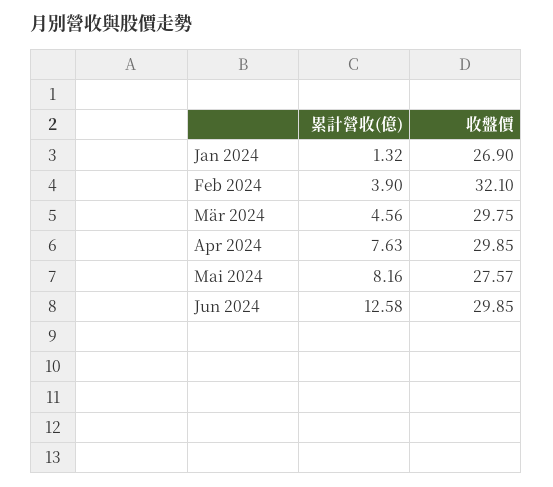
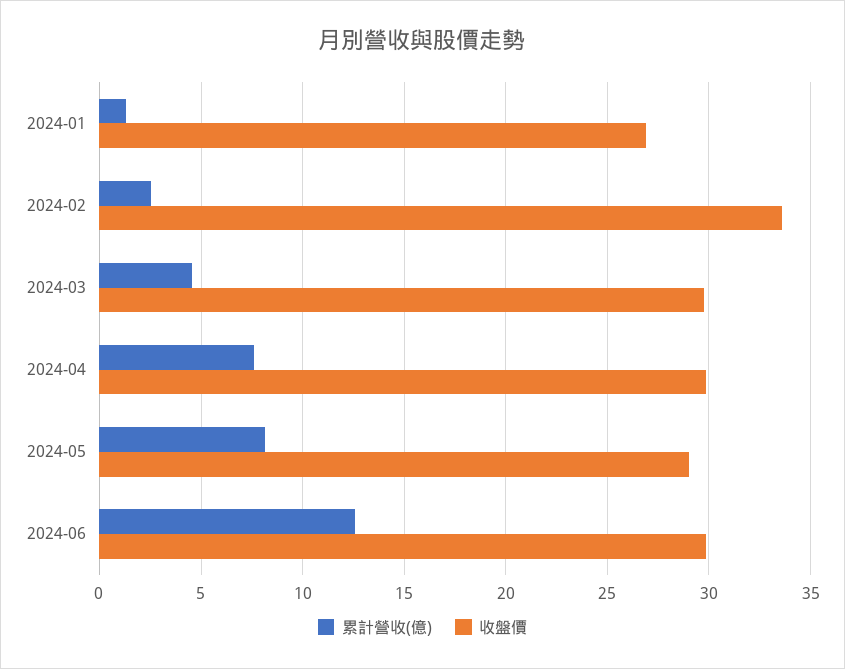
累計營收(億), Feb 2024: 3.9 -> 2.5
收盤價, Feb 2024: 32.1 -> 33.5
收盤價, Mai 2024: 27.57 -> 29

